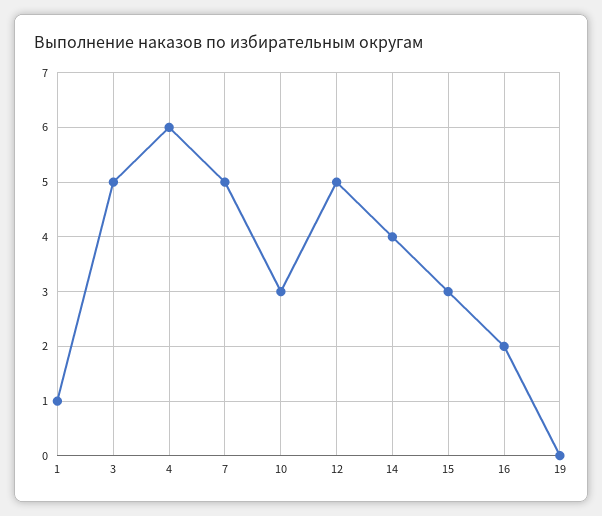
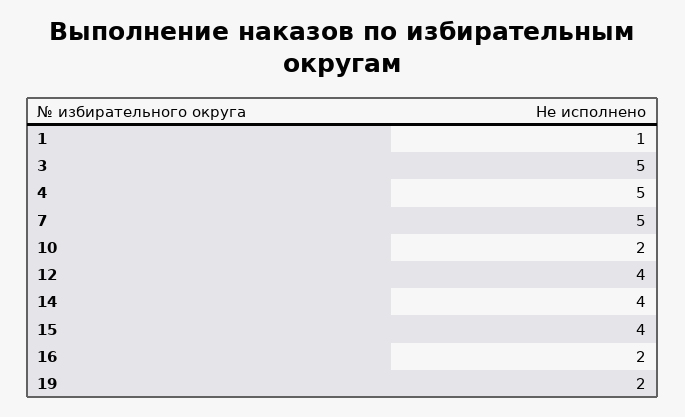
4: 6 -> 5
10: 3 -> 2
12: 5 -> 4
15: 3 -> 4
19: 0 -> 2

